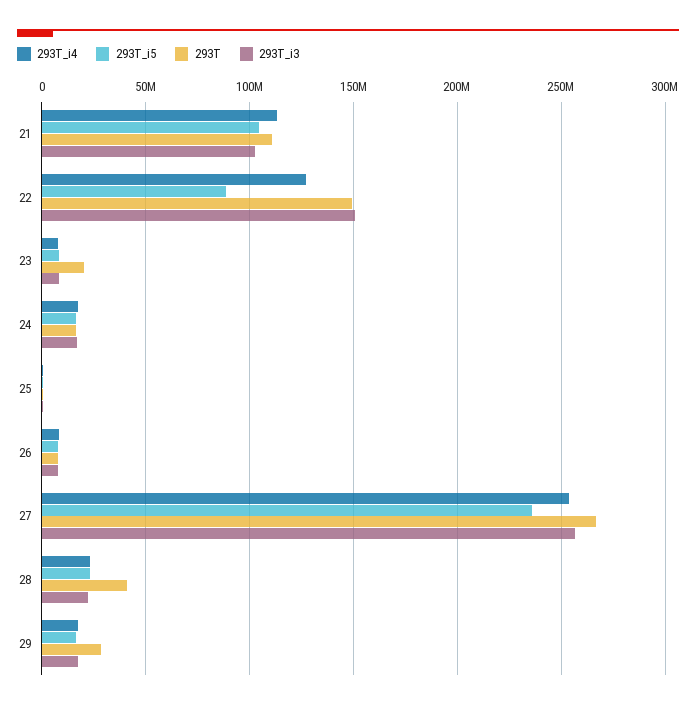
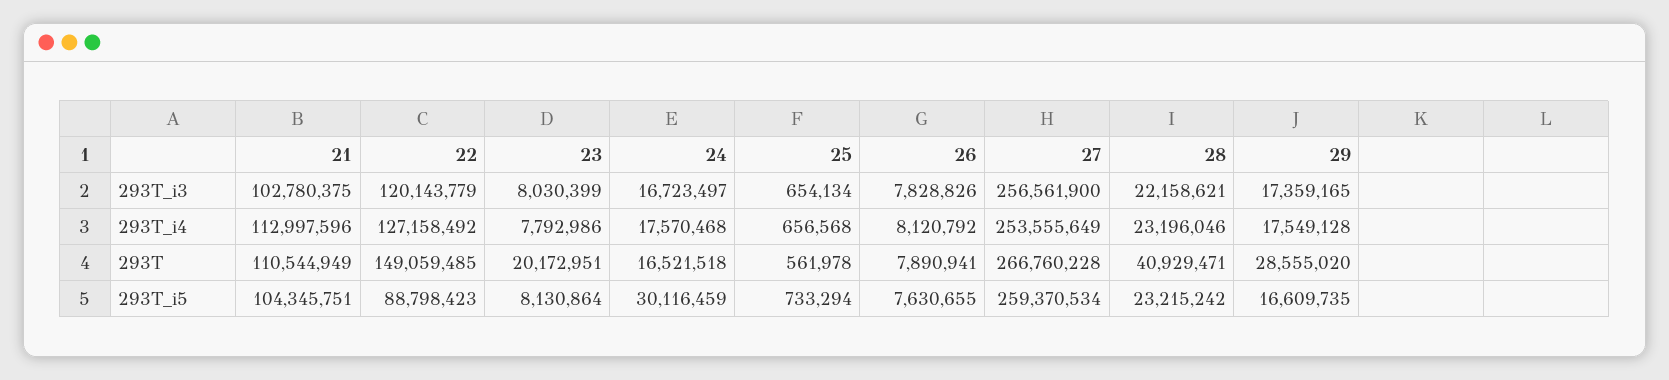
293T_i3, 22: 150000000 -> 120143779
293T_i5, 24: 15000000 -> 30116459
293T_i5, 27: 235000000 -> 259370534

